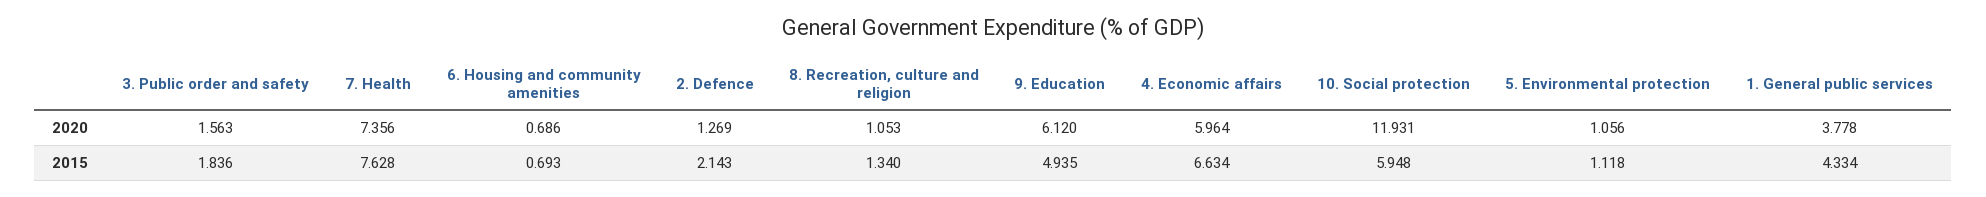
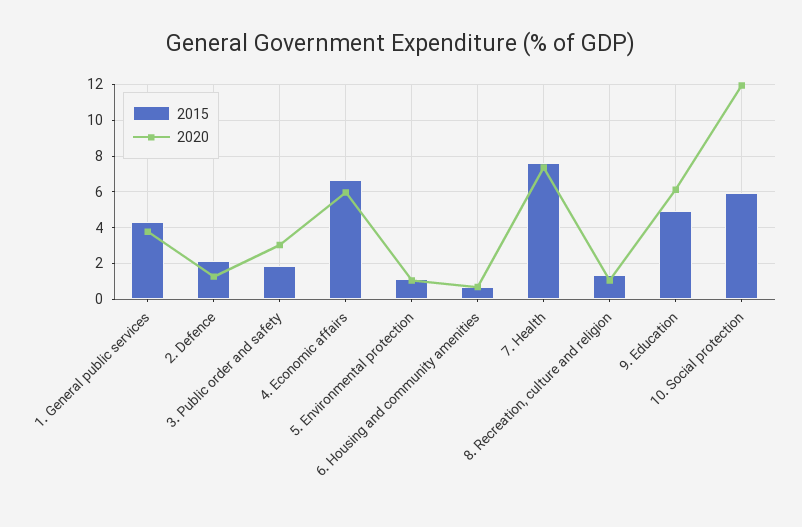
2020, 3. Public order and safety: 1.563 -> 3

